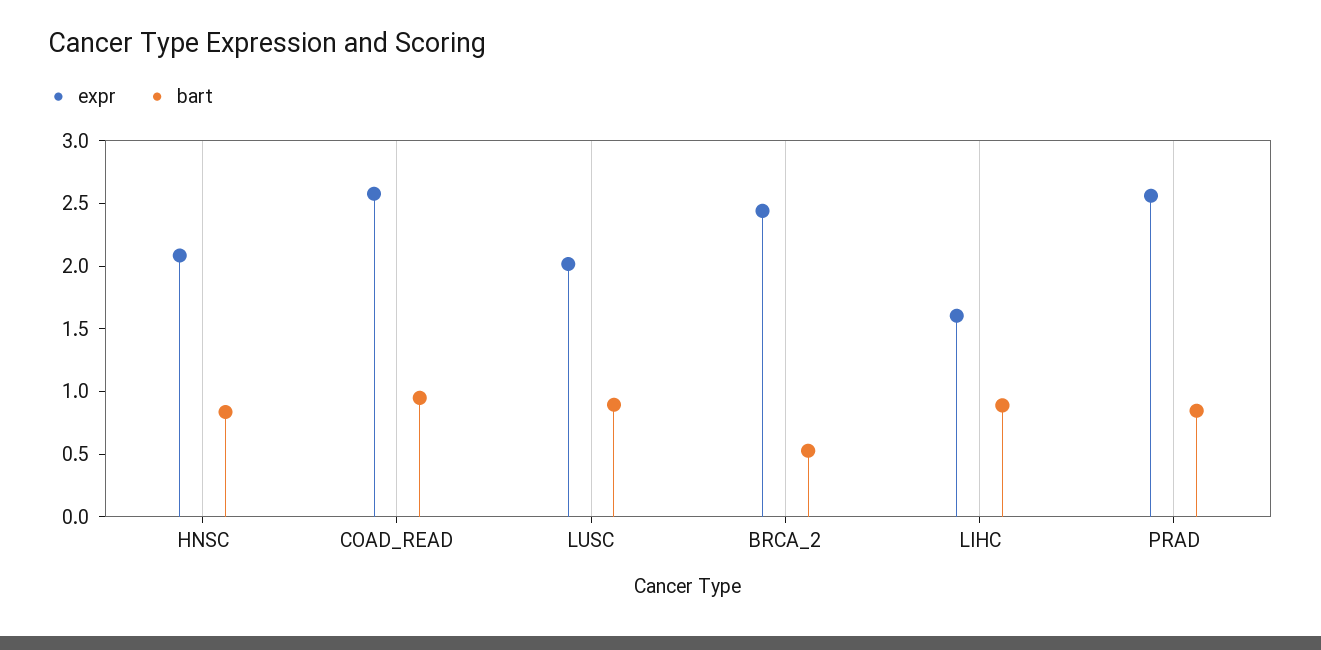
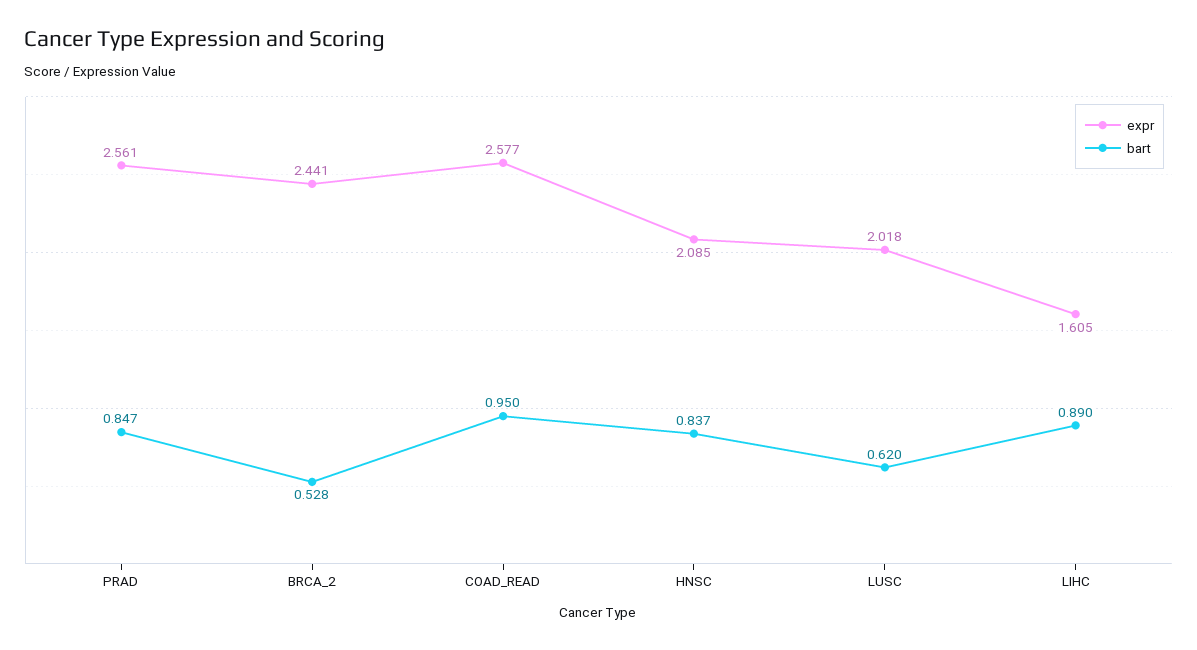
bart, LUSC: 0.9 -> 0.62

